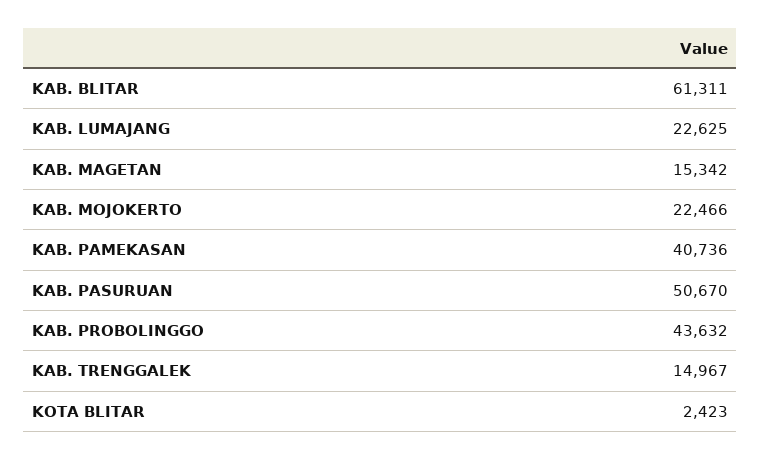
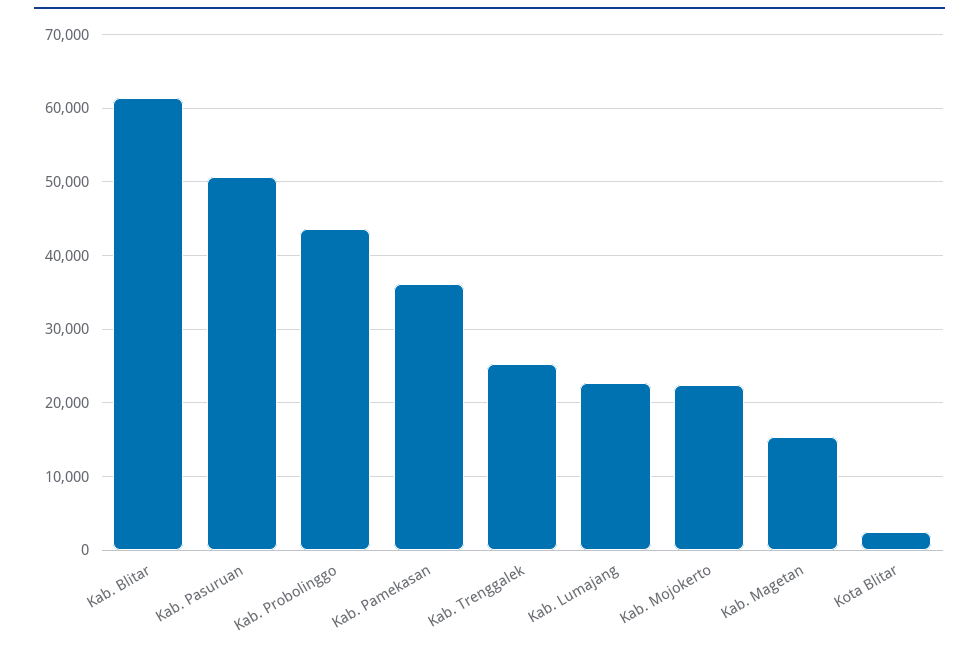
KAB. PAMEKASAN: 40736 -> 36000
KAB. TRENGGALEK: 14967 -> 25000

